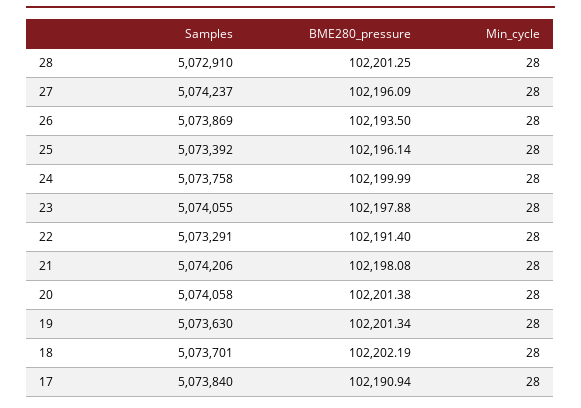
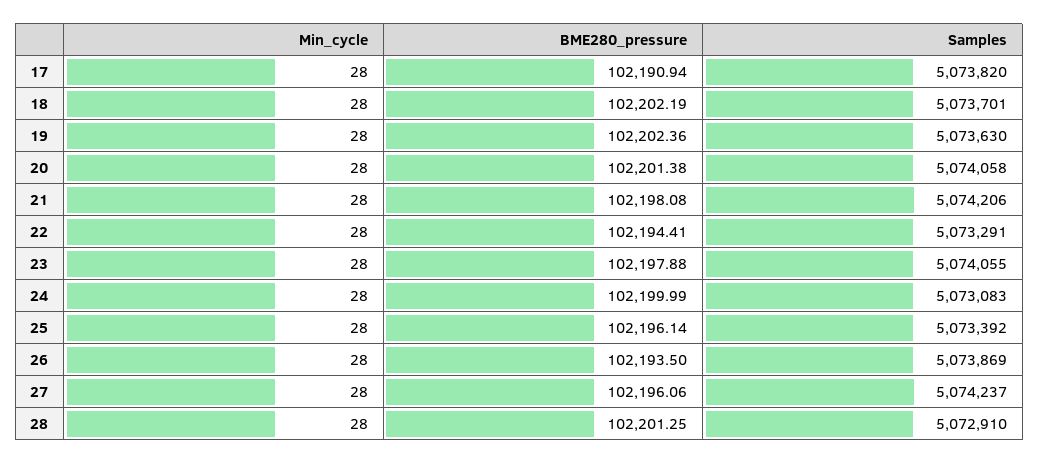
BME280_pressure, 27: 102196.09 -> 102196.06
Samples, 24: 5073758 -> 5073083
BME280_pressure, 22: 102191.4 -> 102194.41
BME280_pressure, 19: 102201.34 -> 102202.36
Samples, 17: 5073840 -> 5073820

